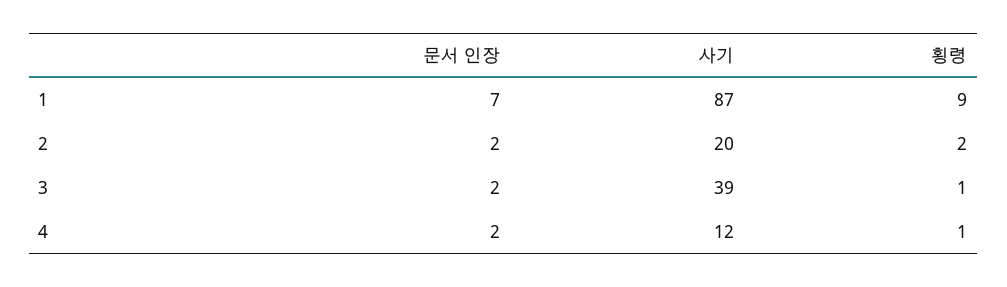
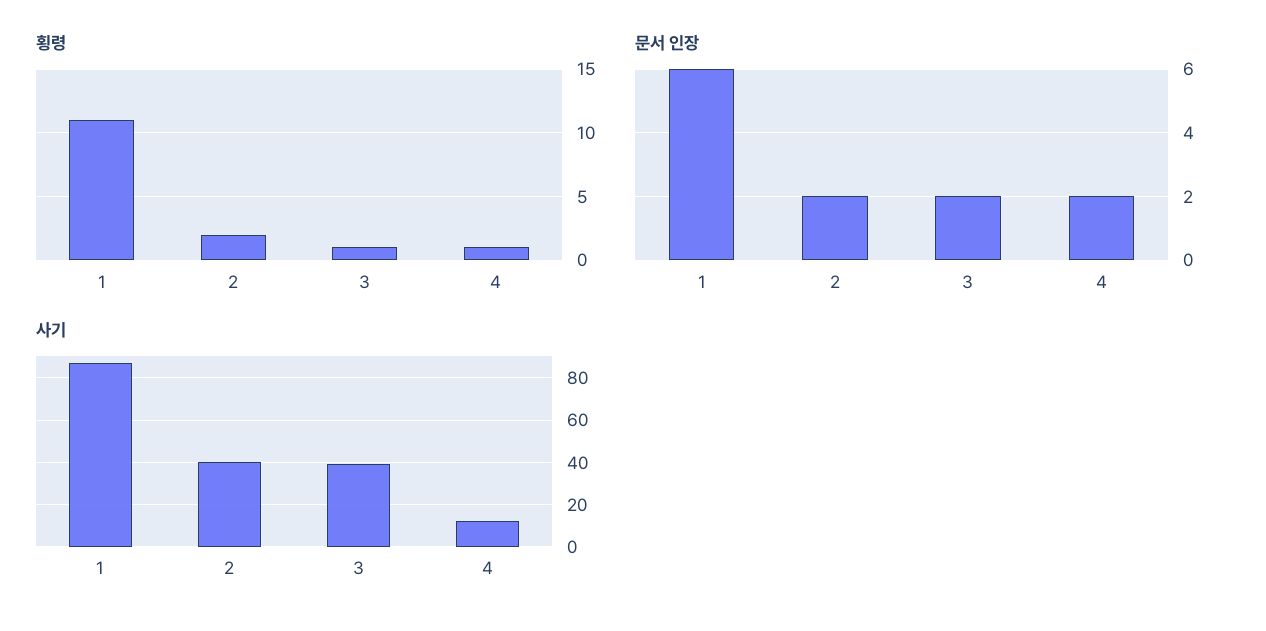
문서 인장, 1: 7 -> 6
횡령, 1: 9 -> 11
사기, 2: 20 -> 40

